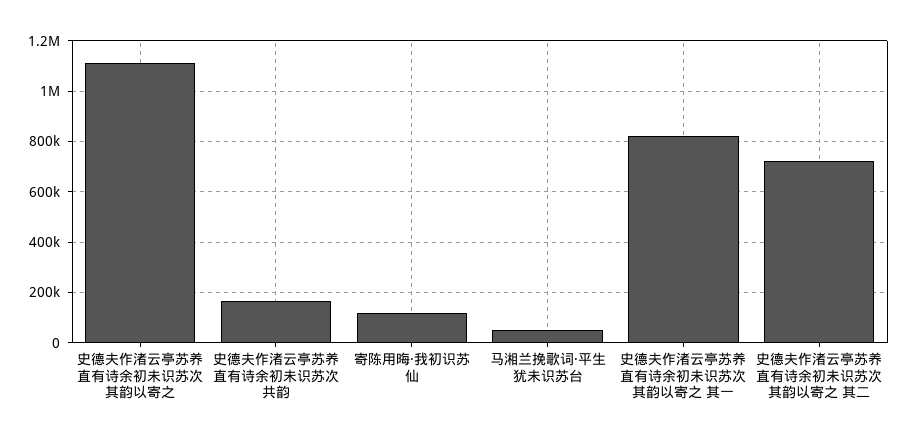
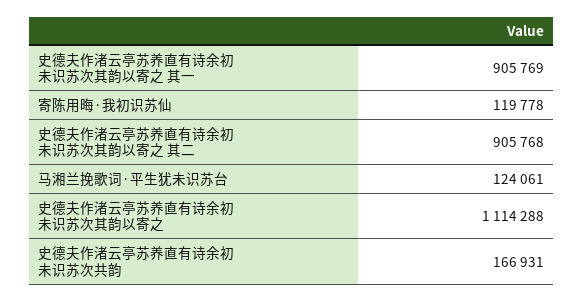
马湘兰挽歌词·平生犹未识苏台: 50000 -> 124061
史德夫作渚云亭苏养直有诗余初未识苏次其韵以寄之 其一: 825000 -> 905769
史德夫作渚云亭苏养直有诗余初未识苏次其韵以寄之 其二: 725000 -> 905768

